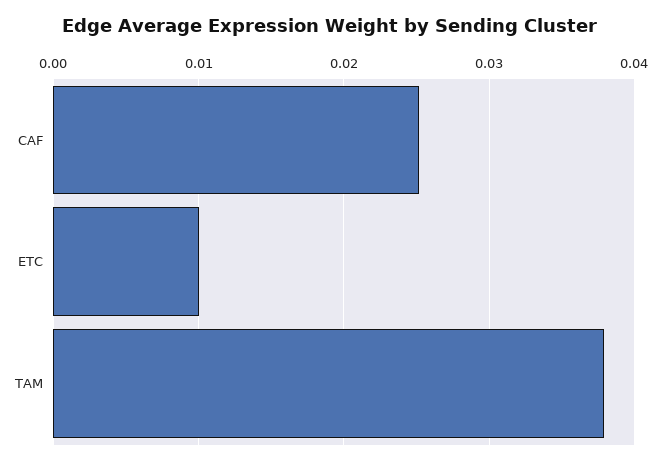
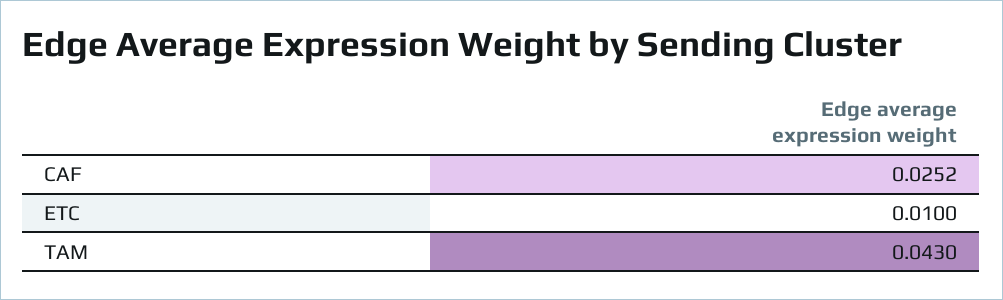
TAM: 0.038 -> 0.043

